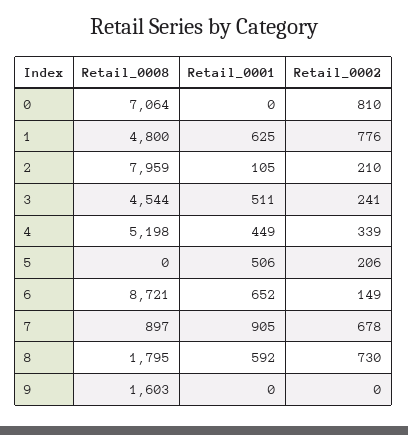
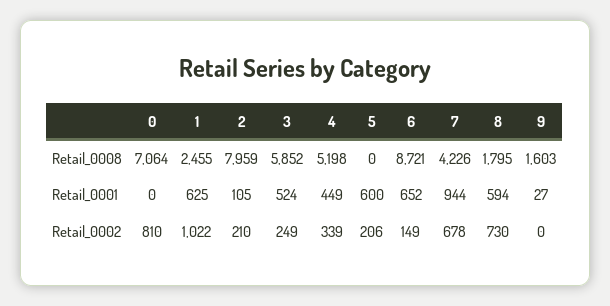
Retail_0008, 1: 4800 -> 2455
Retail_0002, 1: 776 -> 1022
Retail_0008, 3: 4544 -> 5852
Retail_0001, 3: 511 -> 524
Retail_0002, 3: 241 -> 249
Retail_0001, 5: 506 -> 600
Retail_0008, 7: 897 -> 4226
Retail_0001, 7: 905 -> 944
Retail_0001, 8: 592 -> 594
Retail_0001, 9: 0 -> 27

